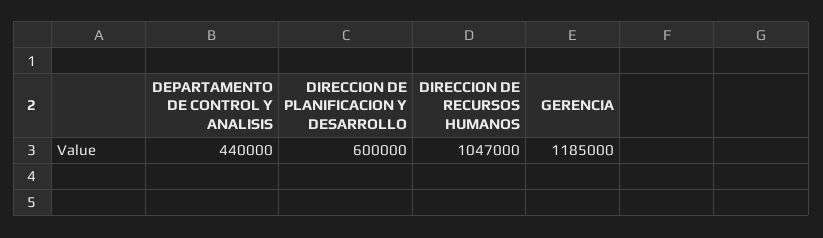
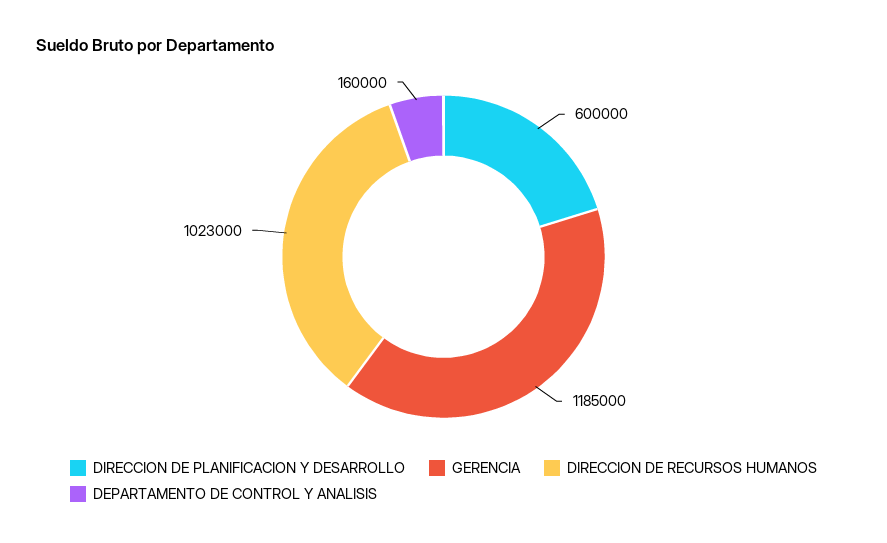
DEPARTAMENTO DE CONTROL Y ANALISIS: 440000 -> 160000
DIRECCION DE RECURSOS HUMANOS: 1047000 -> 1023000

